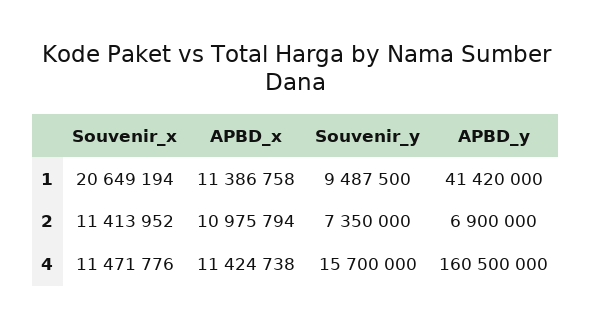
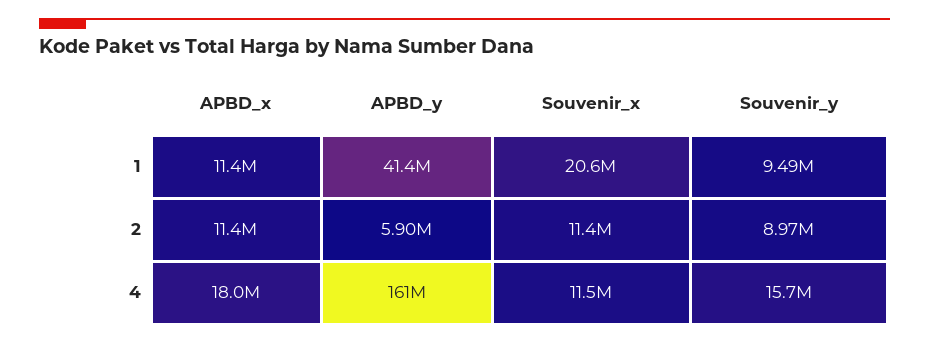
APBD_x, 2: 10975794 -> 11400000
Souvenir_y, 2: 7350000 -> 8970000
APBD_y, 2: 6900000 -> 5900000
APBD_x, 4: 11424738 -> 18000000

